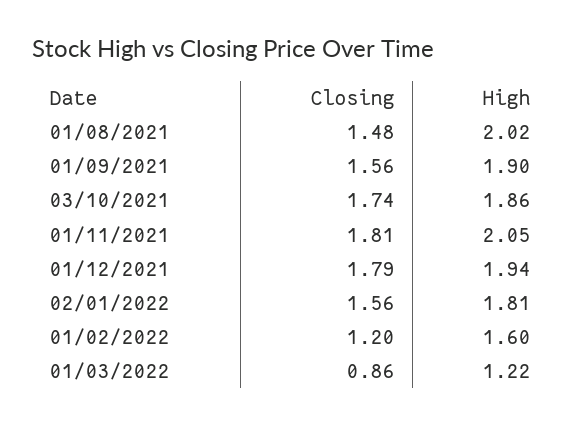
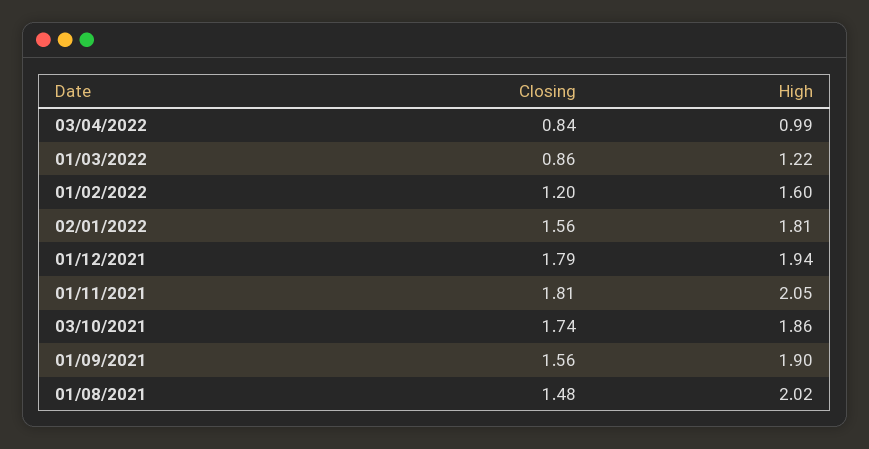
Closing, 03/04/2022: none -> 0.84
High, 03/04/2022: none -> 0.99

